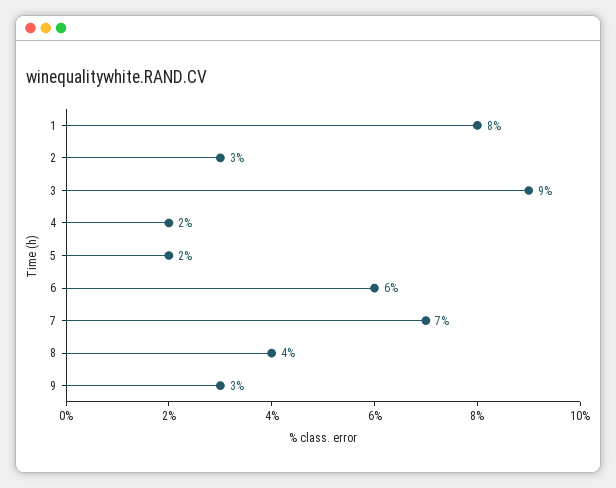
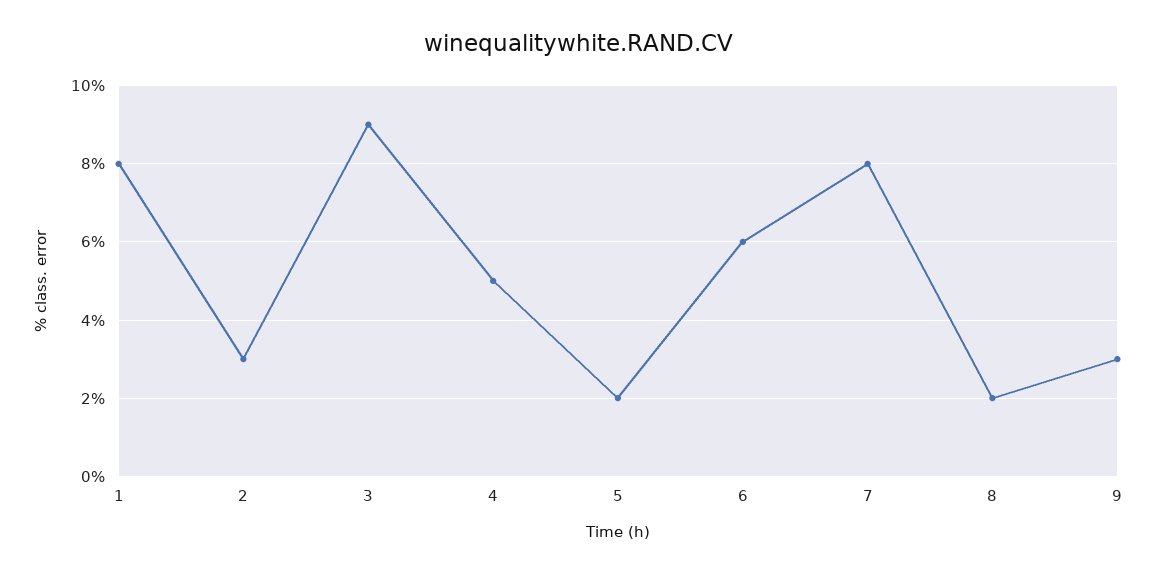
4: 2 -> 5
7: 7 -> 8
8: 4 -> 2

